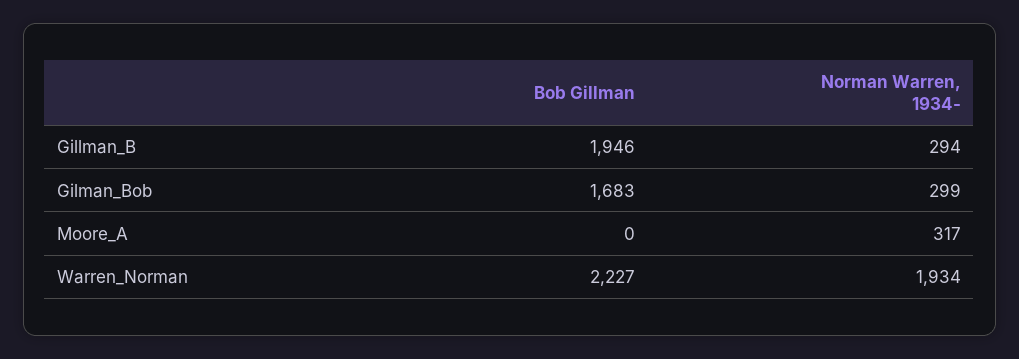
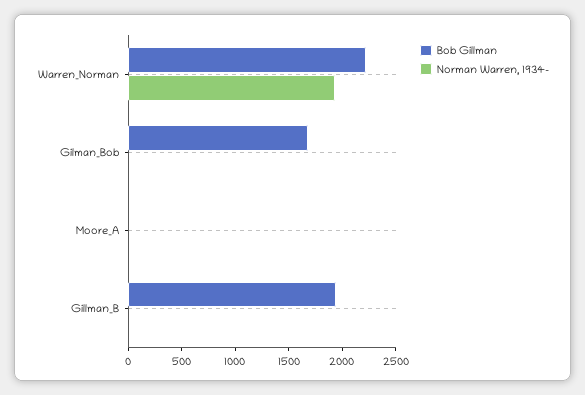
Norman Warren, 1934-, Gillman_B: 294 -> 0
Norman Warren, 1934-, Gilman_Bob: 299 -> 0
Norman Warren, 1934-, Moore_A: 317 -> 0

